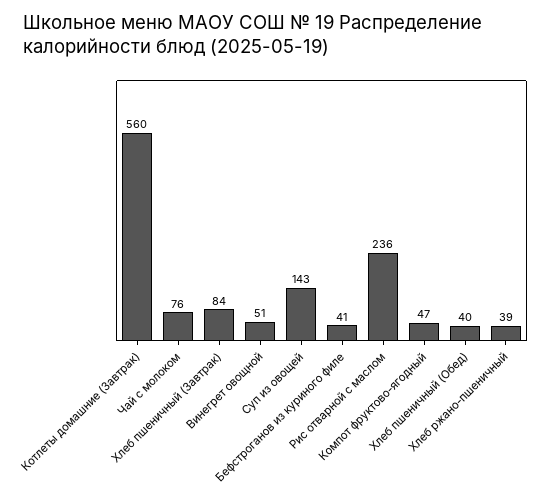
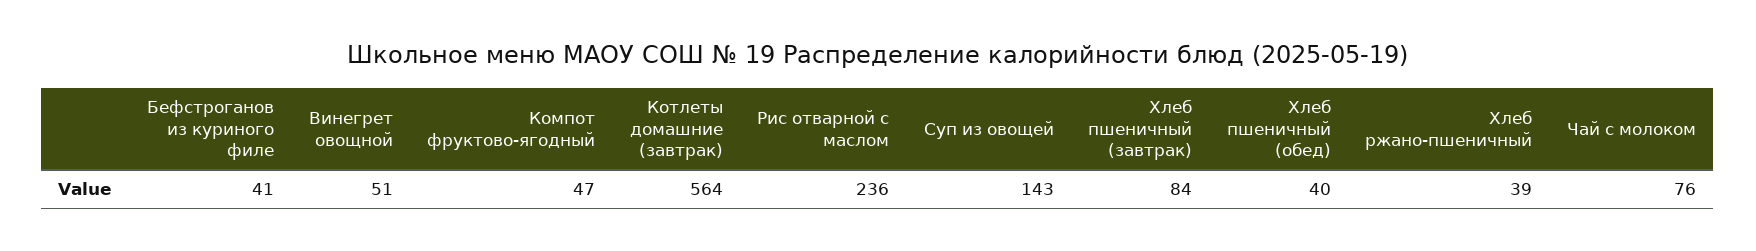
Котлеты домашние (Завтрак): 560 -> 564

